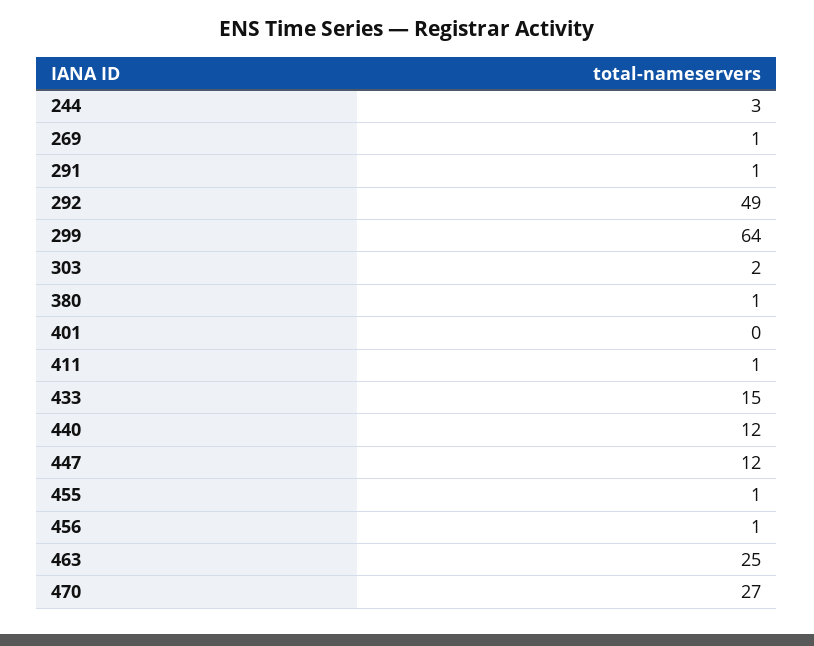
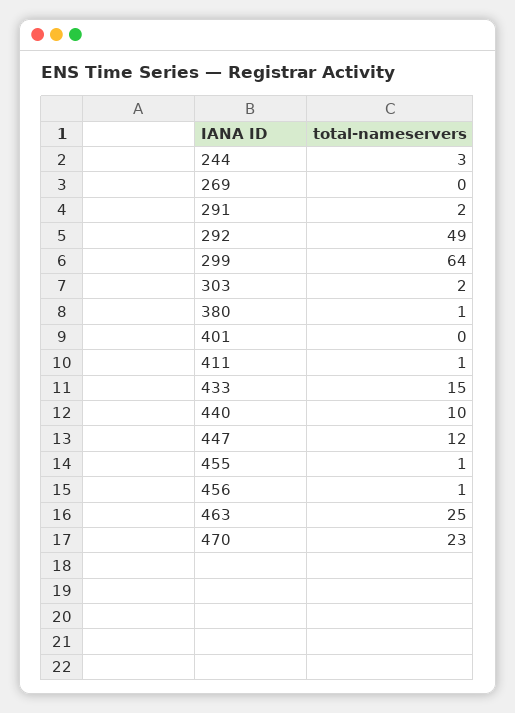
269: 1 -> 0
291: 1 -> 2
440: 12 -> 10
470: 27 -> 23

